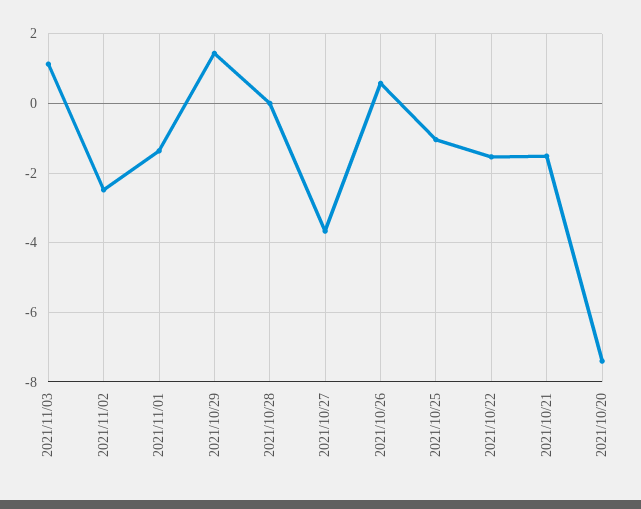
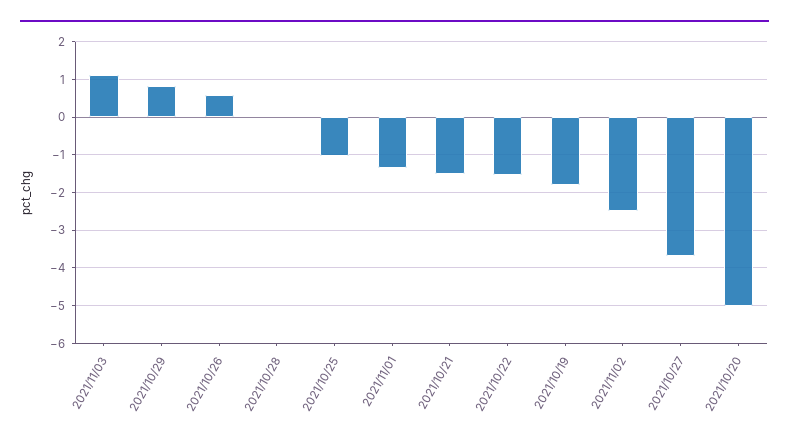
2021/10/29: 1.4 -> 0.8
2021/10/20: -7.4 -> -5
2021/10/19: none -> -1.8

